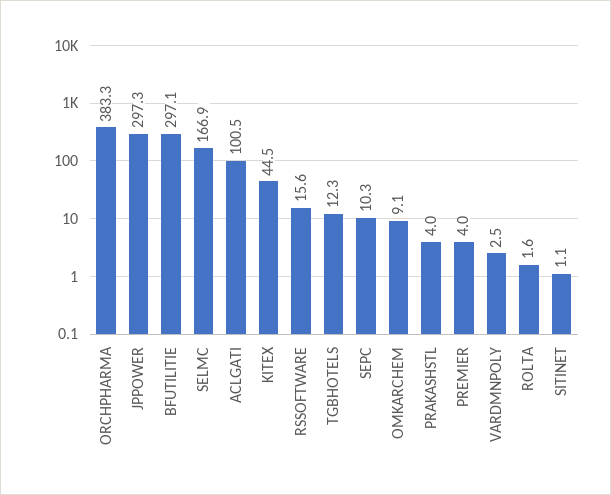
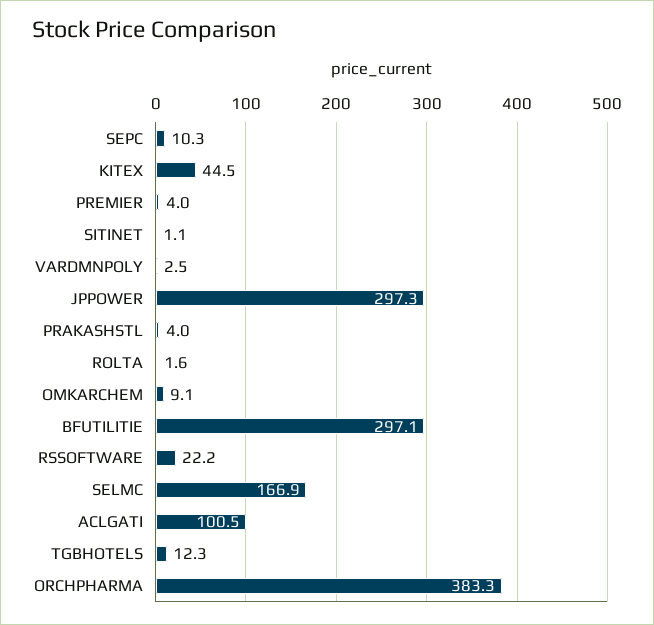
RSSOFTWARE: 15.6 -> 22.2

